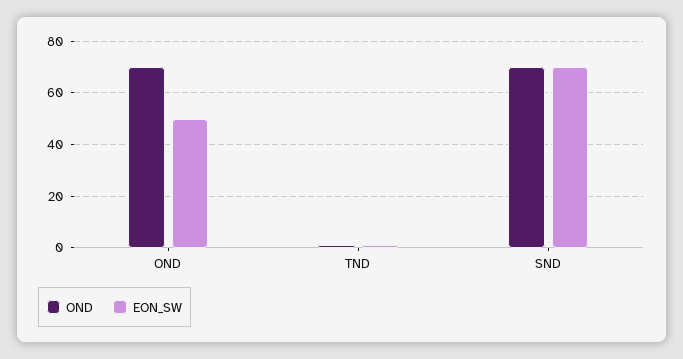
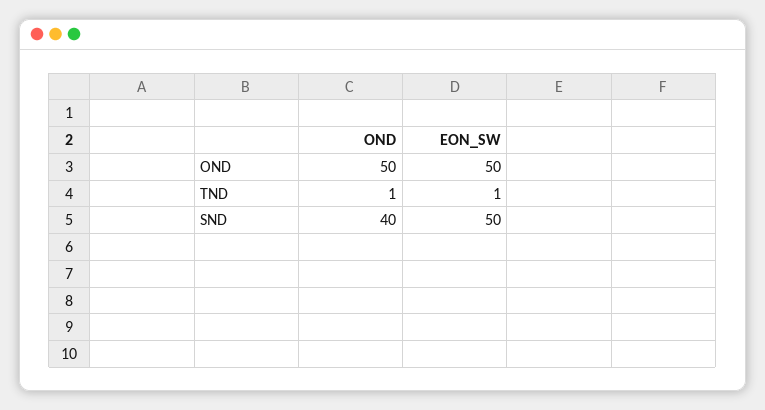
OND, OND: 70 -> 50
OND, SND: 70 -> 40
EON_SW, SND: 70 -> 50

